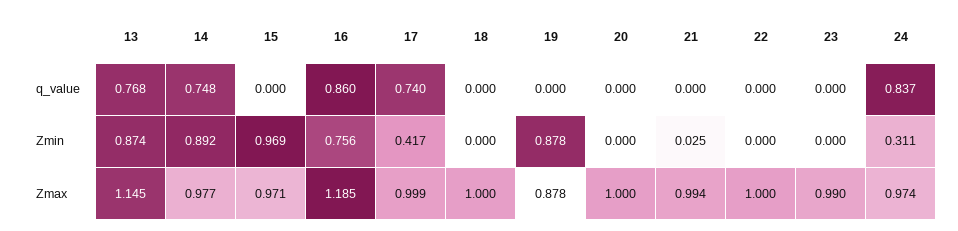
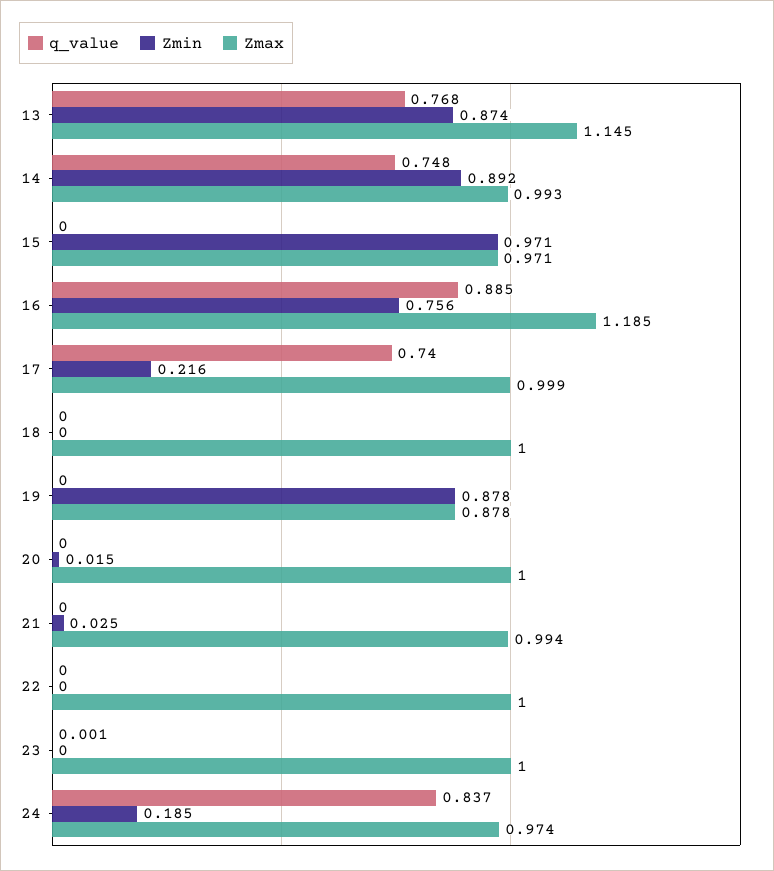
q_value, 16: 0.86 -> 0.885
q_value, 23: 0 -> 0.001
Zmin, 15: 0.969 -> 0.971
Zmin, 17: 0.417 -> 0.216
Zmin, 20: 0 -> 0.015
Zmin, 24: 0.311 -> 0.185
Zmax, 14: 0.977 -> 0.993
Zmax, 23: 0.99 -> 1

